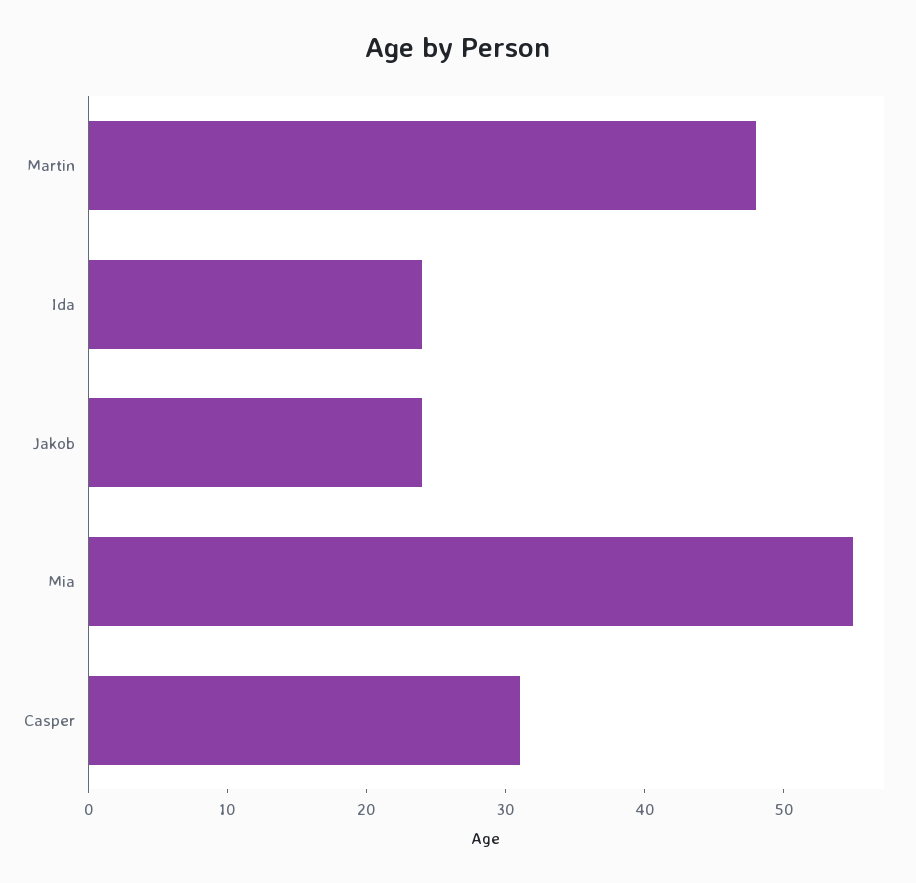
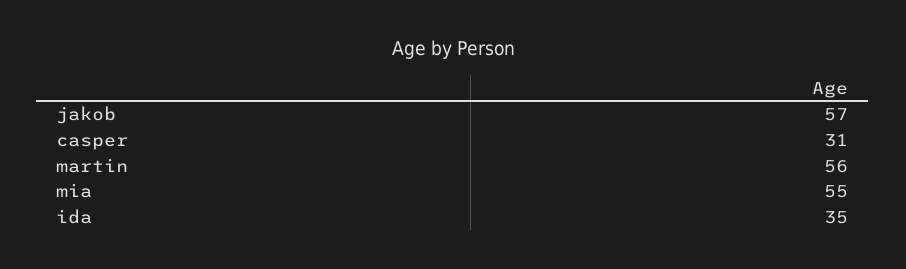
Martin: 48 -> 56
Ida: 24 -> 35
Jakob: 24 -> 57

